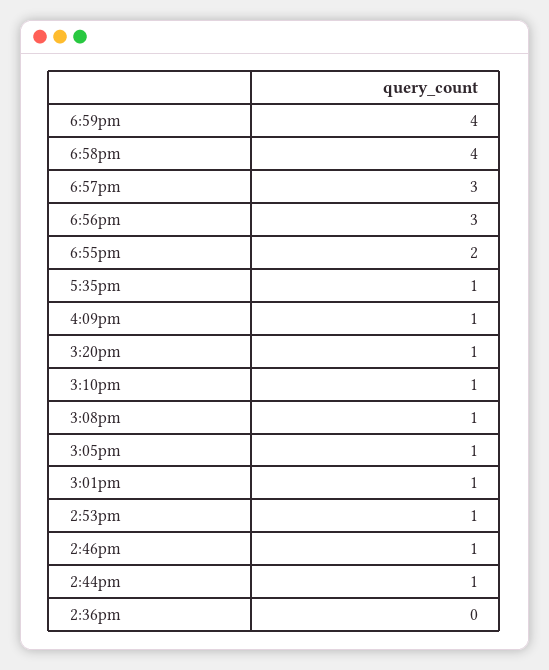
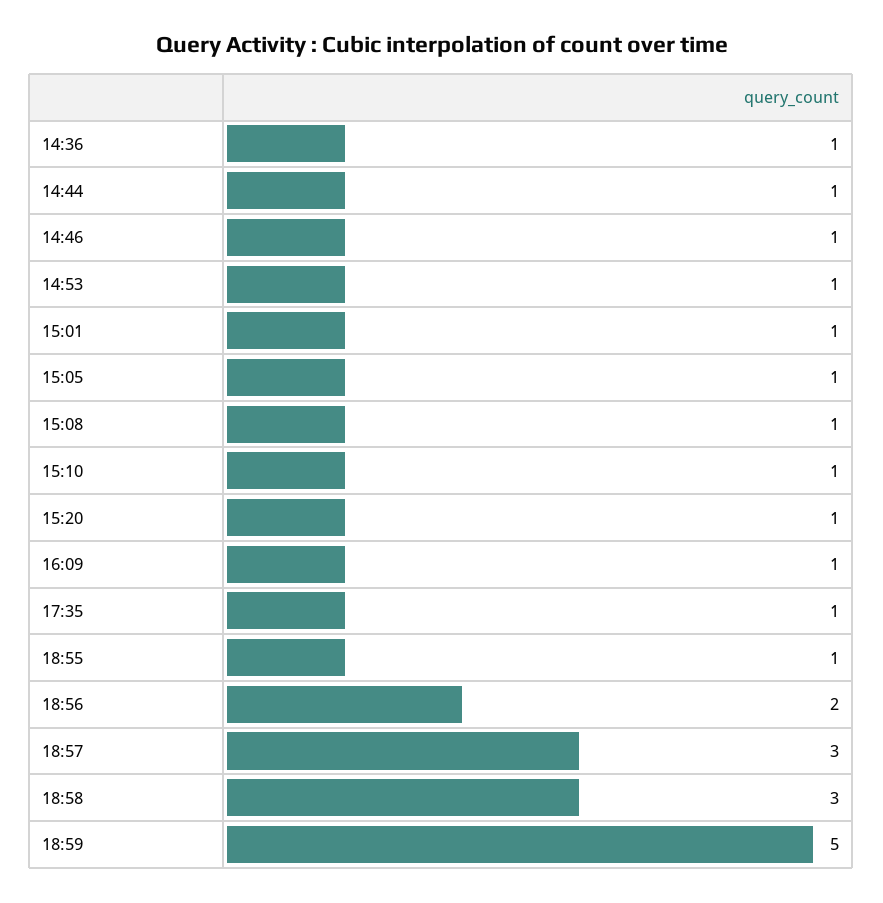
6:59pm: 4 -> 5
6:58pm: 4 -> 3
6:56pm: 3 -> 2
6:55pm: 2 -> 1
2:36pm: 0 -> 1

